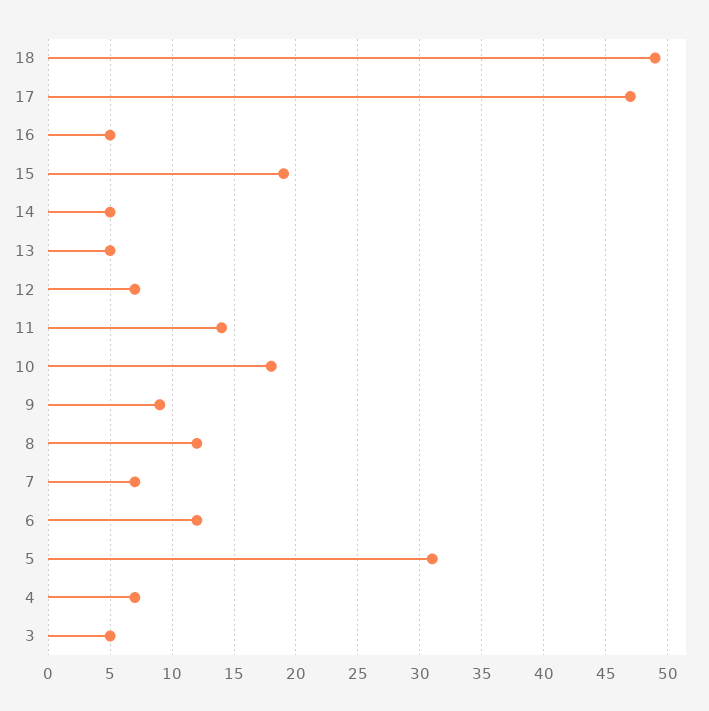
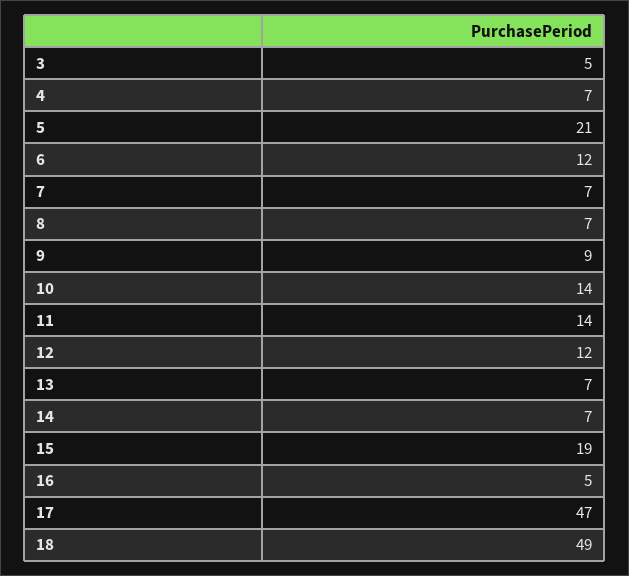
14: 5 -> 7
13: 5 -> 7
12: 7 -> 12
10: 18 -> 14
8: 12 -> 7
5: 31 -> 21

